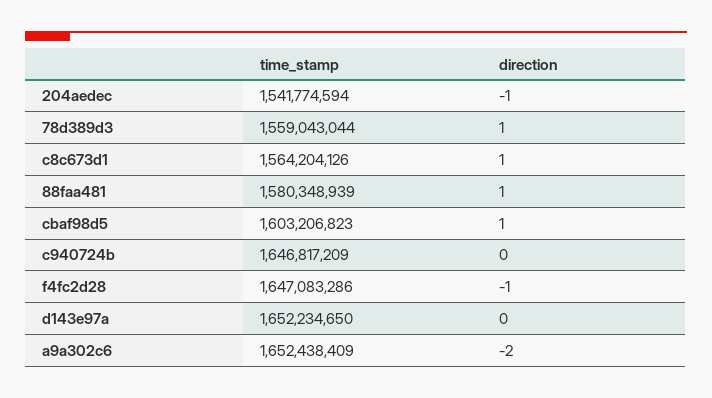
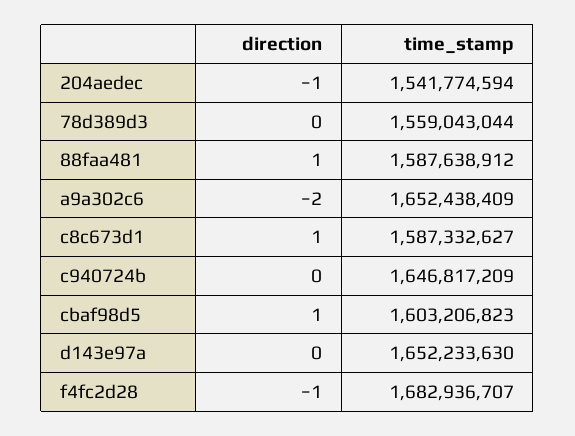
direction, 78d389d3: 1 -> 0
time_stamp, c8c673d1: 1564204126 -> 1587332627
time_stamp, 88faa481: 1580348939 -> 1587638912
time_stamp, f4fc2d28: 1647083286 -> 1682936707
time_stamp, d143e97a: 1652234650 -> 1652233630

